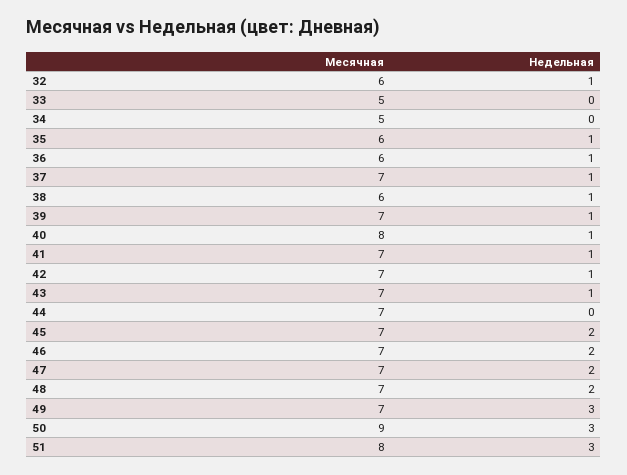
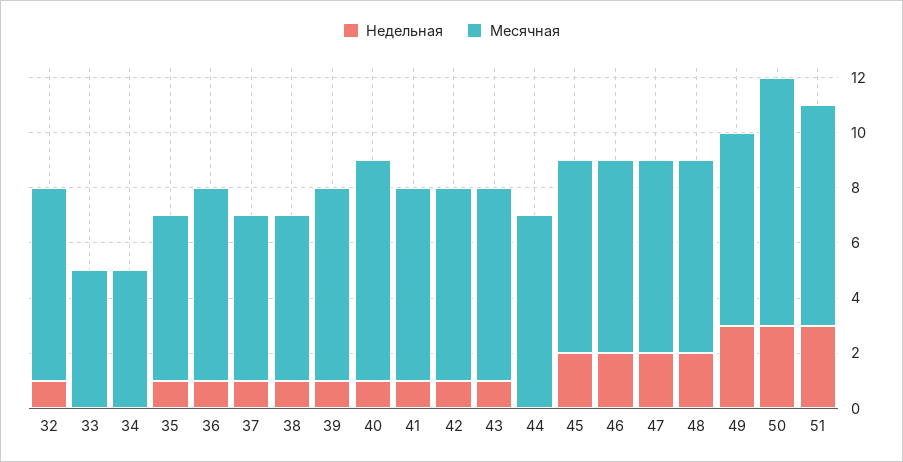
Месячная, 32: 6 -> 7
Месячная, 36: 6 -> 7
Месячная, 37: 7 -> 6

